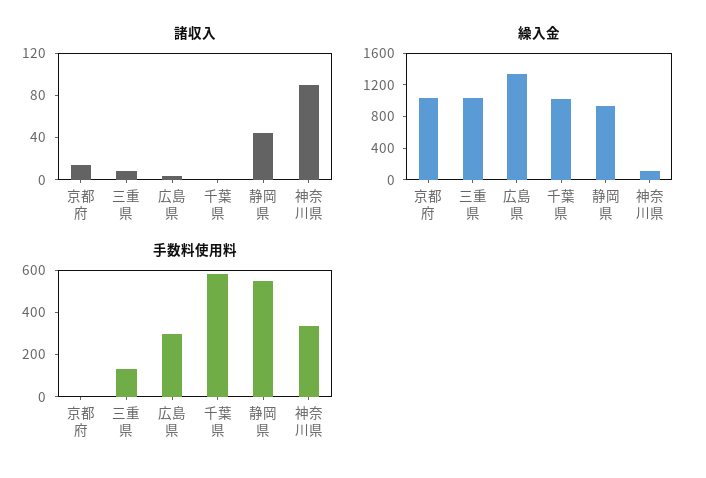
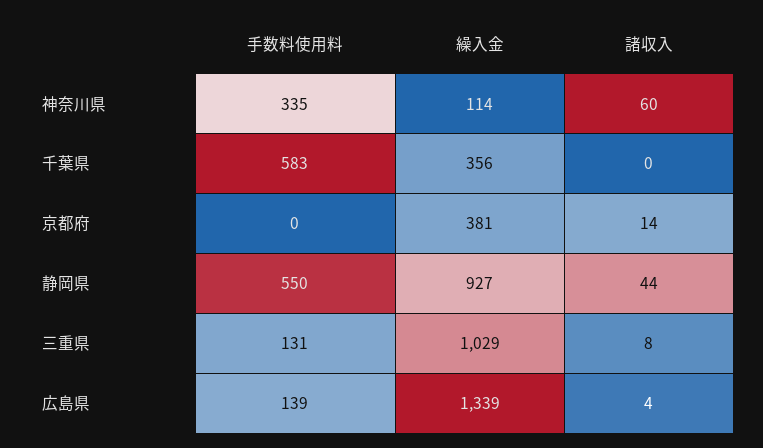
諸収入, 神奈川県: 90 -> 60
繰入金, 京都府: 1000 -> 381
繰入金, 千葉県: 1000 -> 356
手数料使用料, 広島県: 300 -> 139

